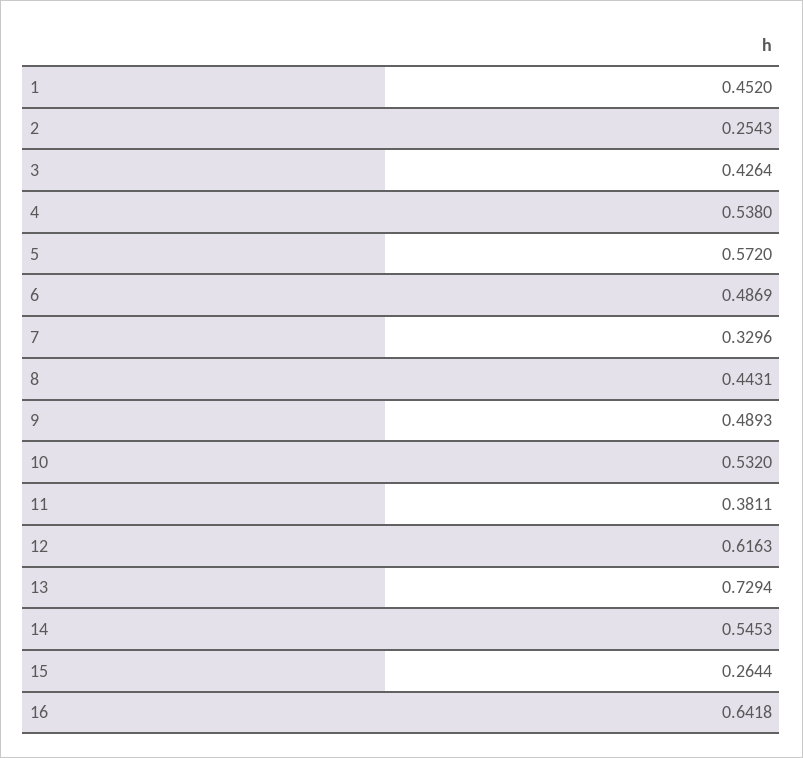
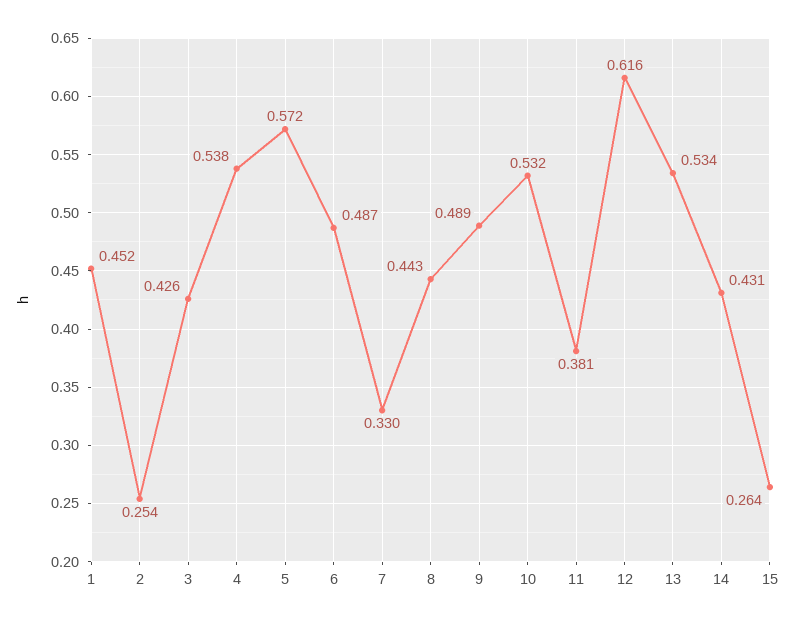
13: 0.7294 -> 0.534
14: 0.5453 -> 0.431
16: 0.6418 -> none

